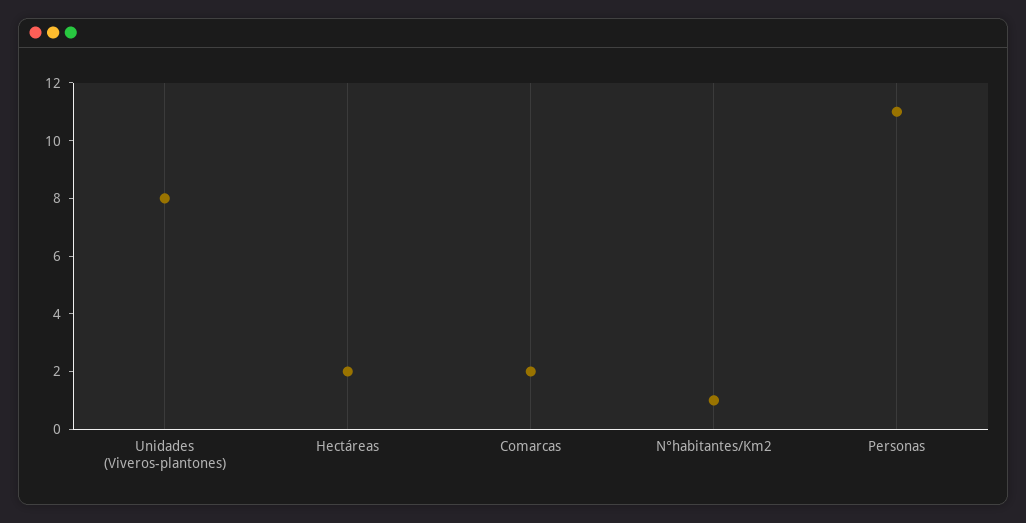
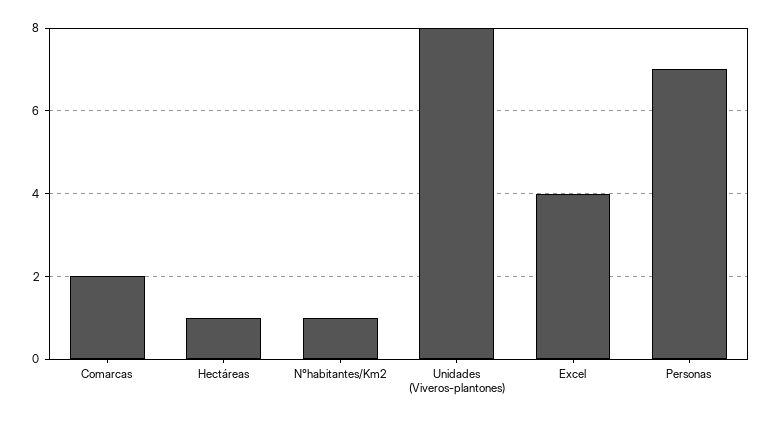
Hectáreas: 2 -> 1
Personas: 11 -> 7
Excel: none -> 4

